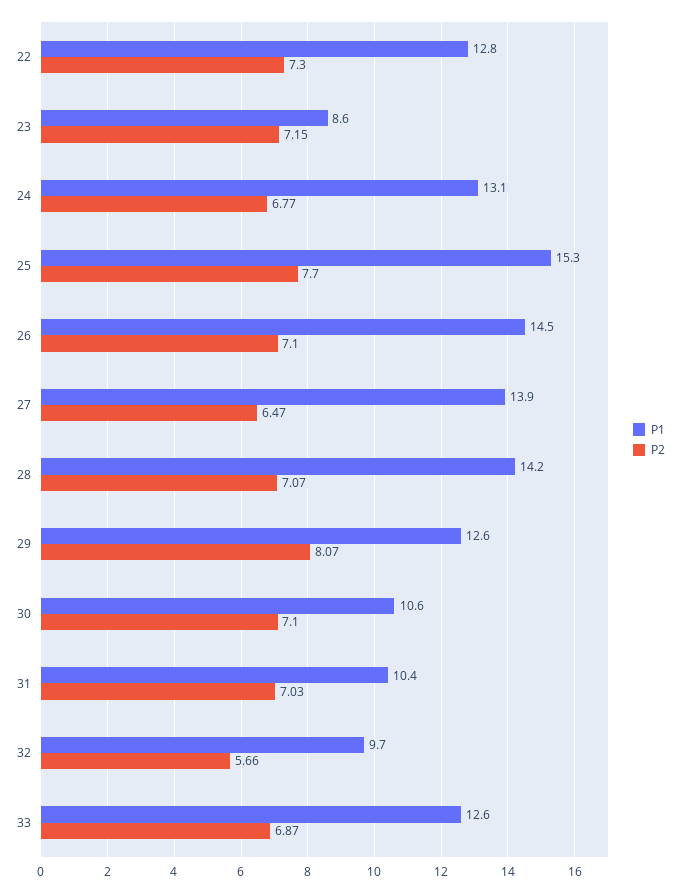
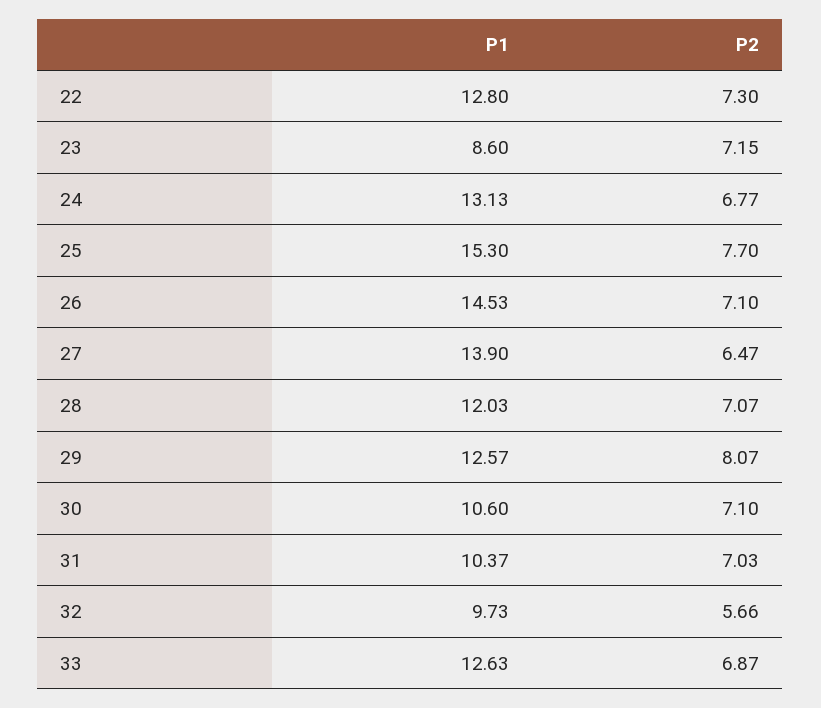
P1, 28: 14.2 -> 12.03

